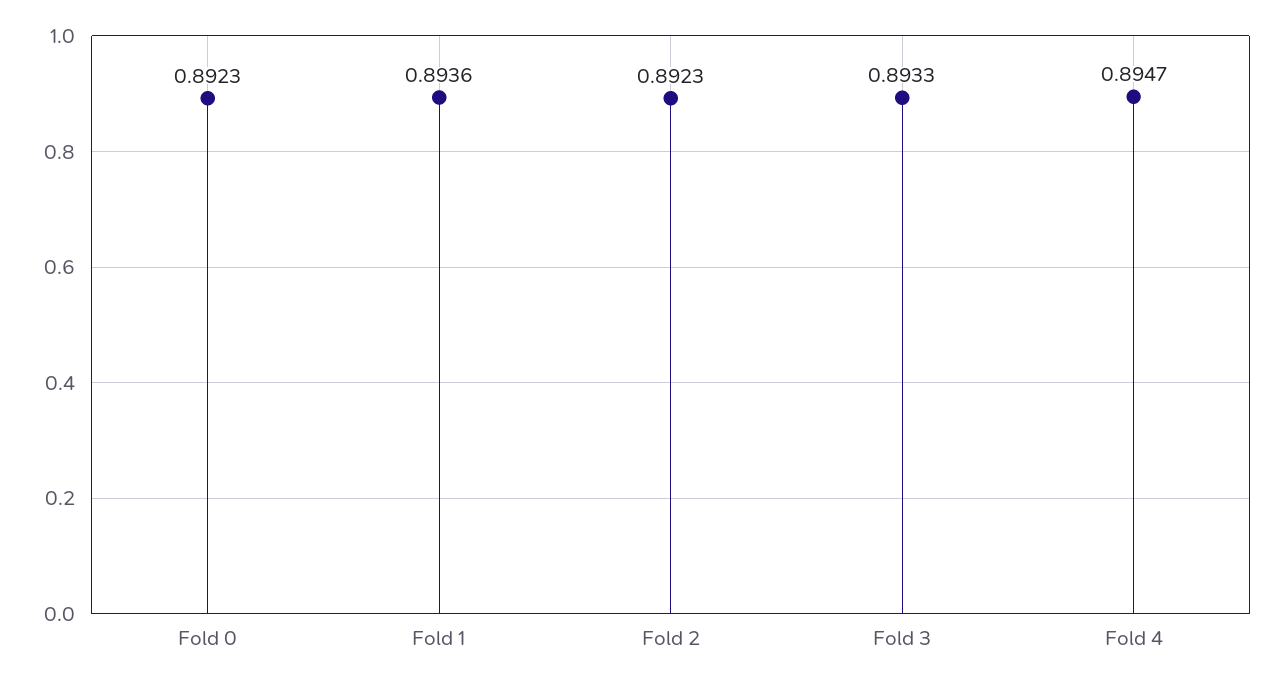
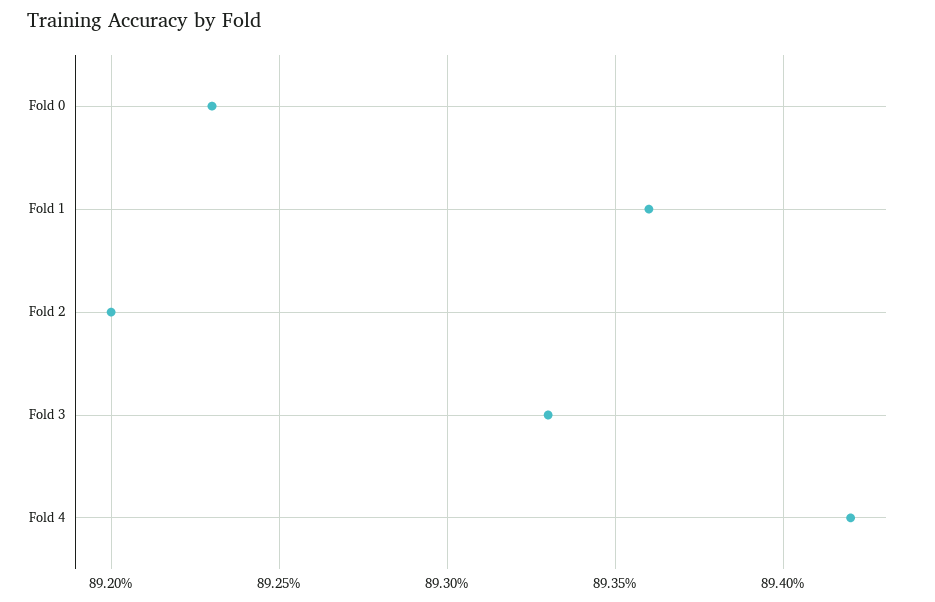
Fold 2: 0.8923 -> 0.892
Fold 4: 0.8947 -> 0.8942

